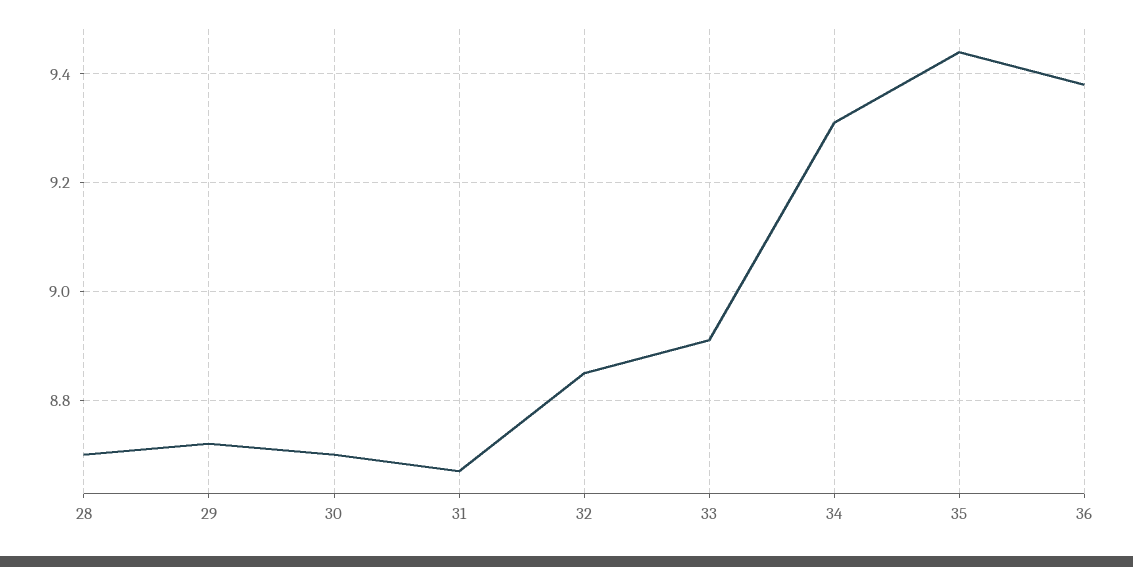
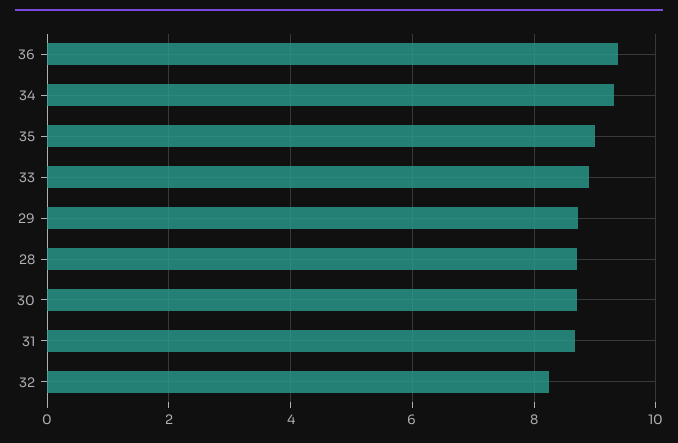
32: 8.85 -> 8.2
35: 9.45 -> 9

